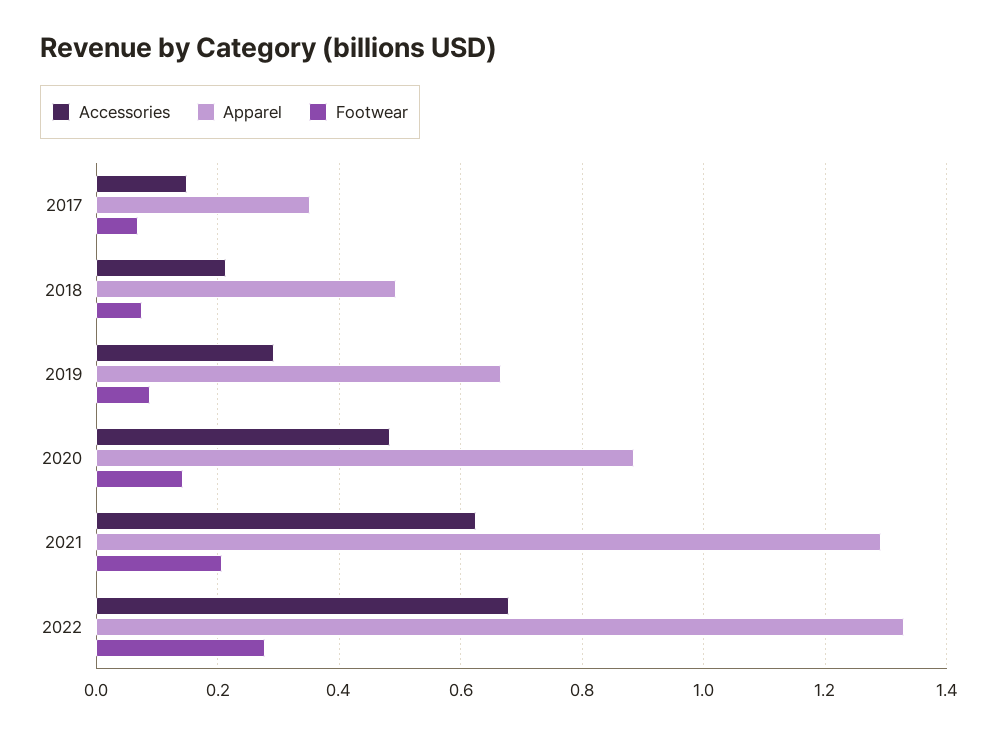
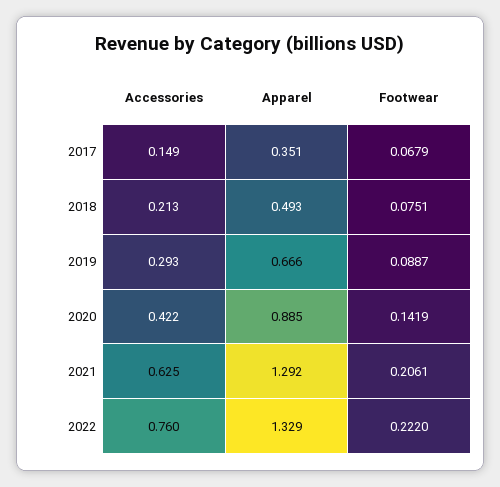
Accessories, 2020: 0.48 -> 0.422
Accessories, 2022: 0.68 -> 0.76
Footwear, 2022: 0.28 -> 0.222

